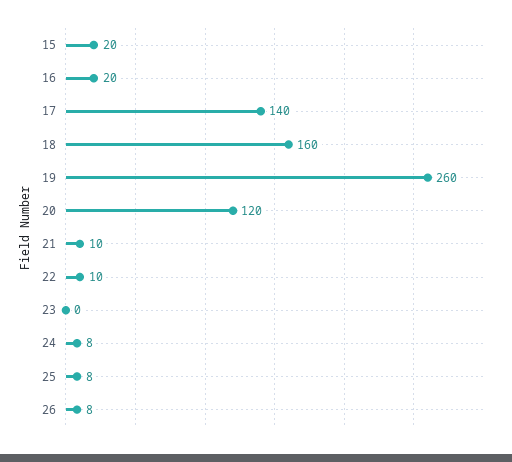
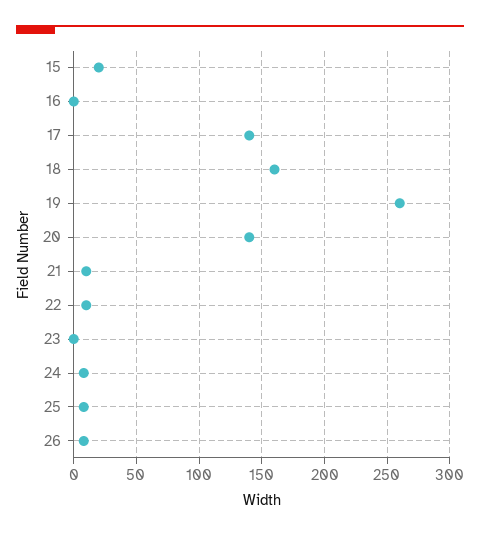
16: 20 -> 0
20: 120 -> 140

